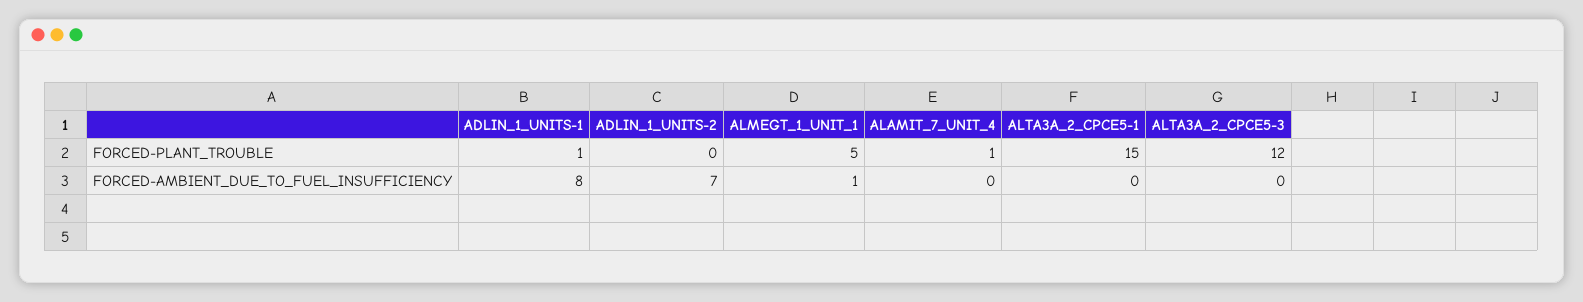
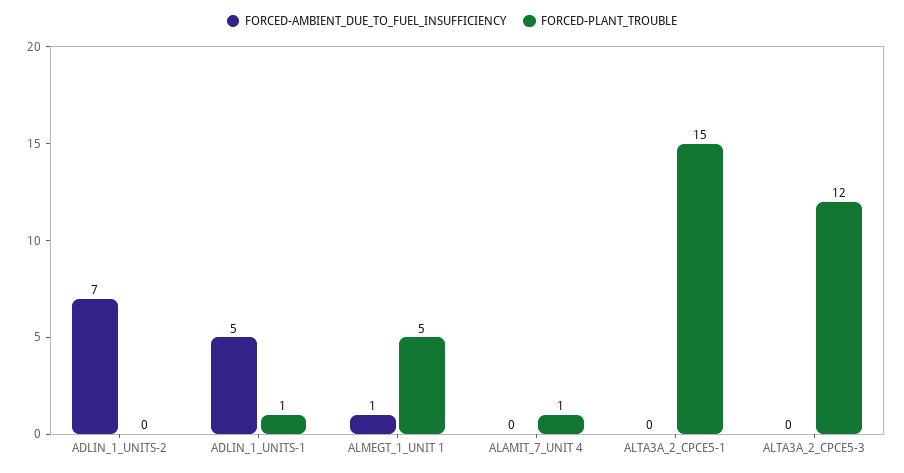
FORCED-AMBIENT_DUE_TO_FUEL_INSUFFICIENCY, ADLIN_1_UNITS-1: 8 -> 5

